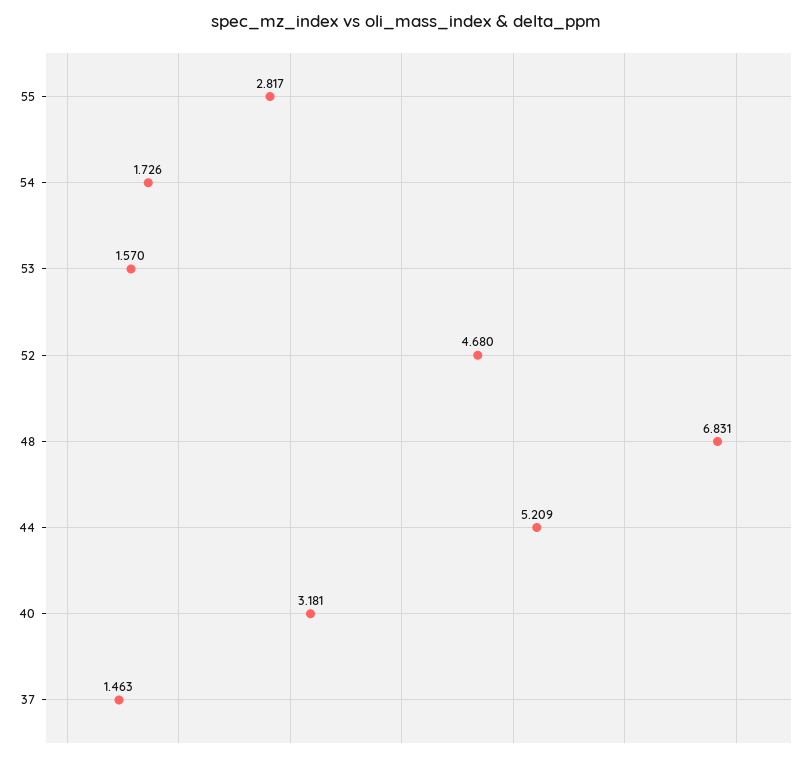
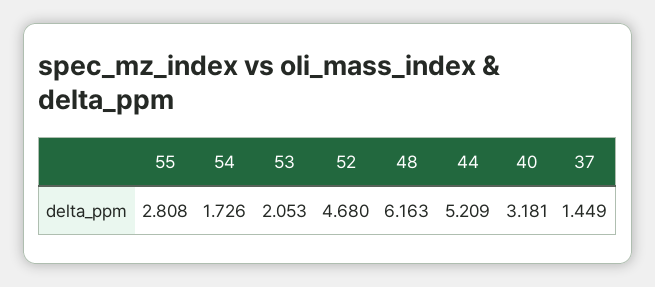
55: 2.817 -> 2.808
53: 1.57 -> 2.053
48: 6.831 -> 6.163
37: 1.463 -> 1.449

